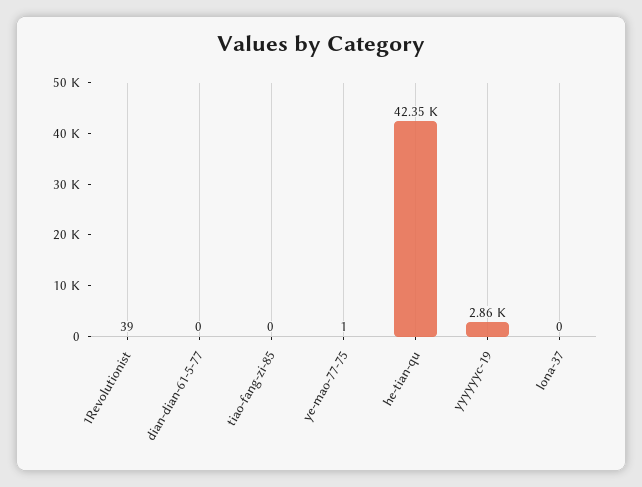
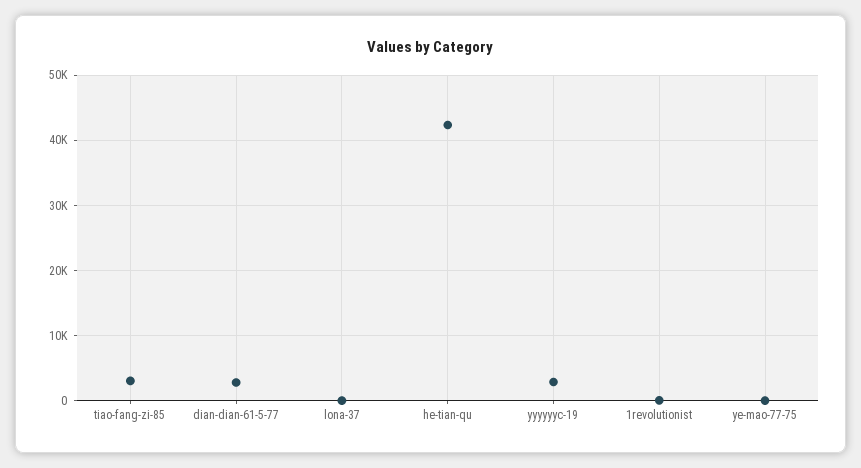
dian-dian-61-5-77: 0 -> 3000
tiao-fang-zi-85: 0 -> 3000

